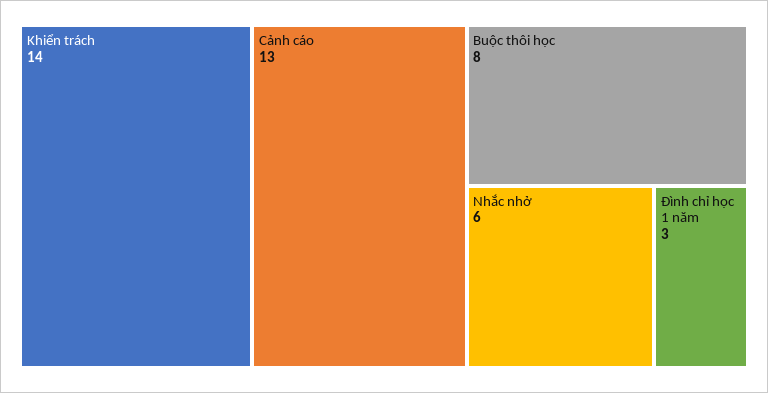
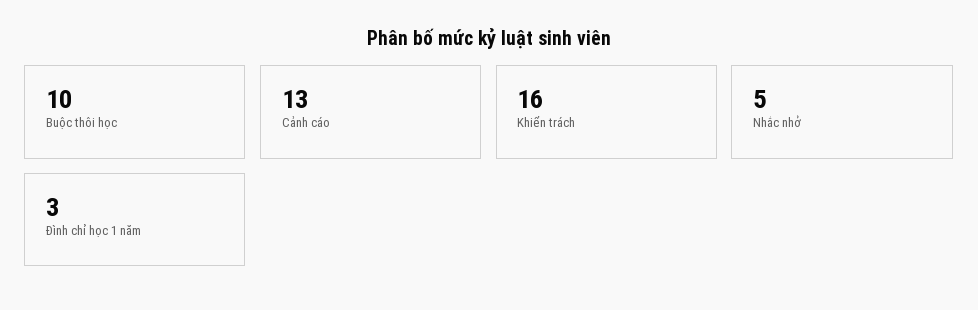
Khiển trách: 14 -> 16
Buộc thôi học: 8 -> 10
Nhắc nhở: 6 -> 5

